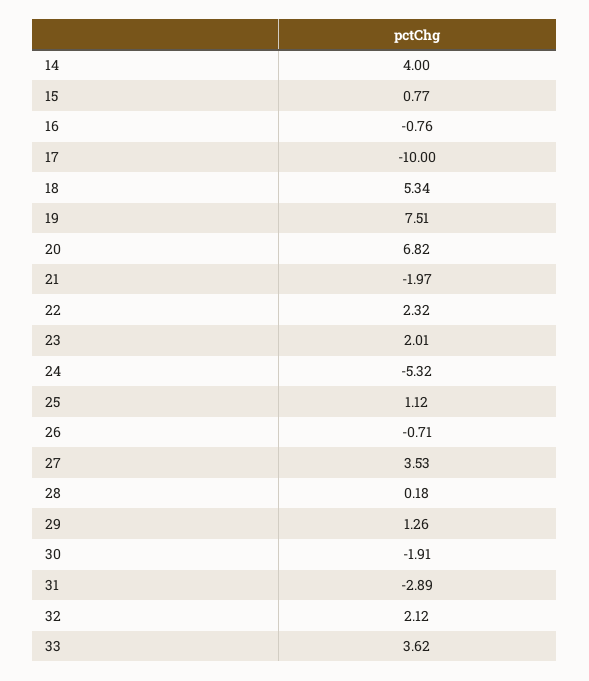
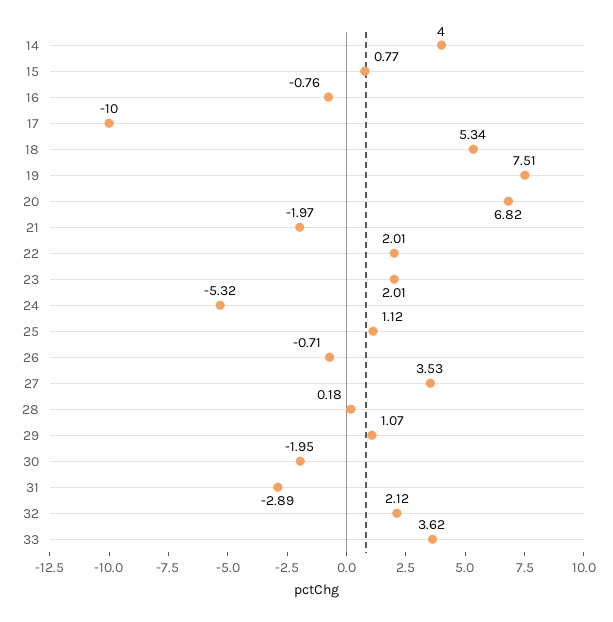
22: 2.32 -> 2.01
29: 1.26 -> 1.07
30: -1.91 -> -1.95

